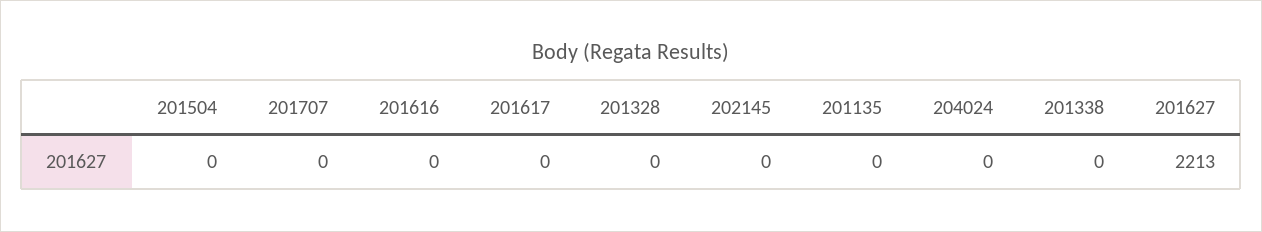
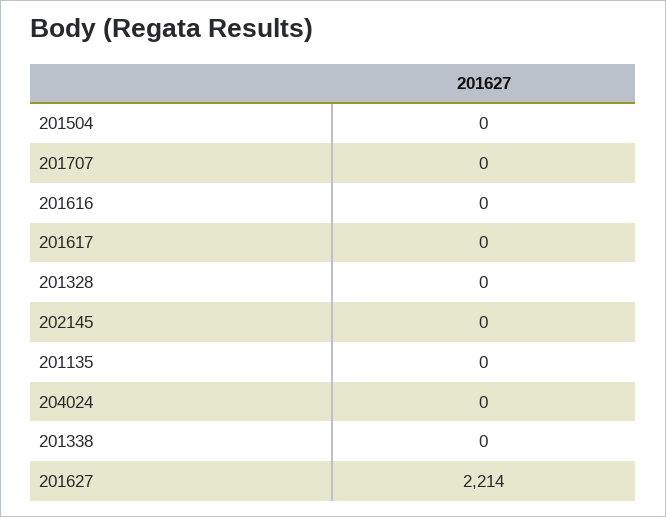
201627: 2213 -> 2214

